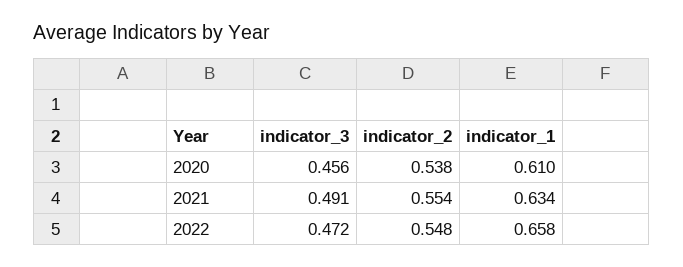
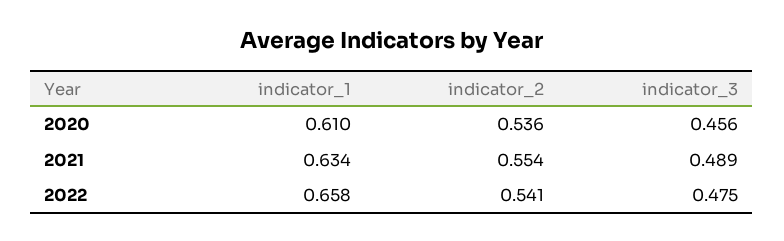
indicator_2, 2020: 0.538 -> 0.536
indicator_3, 2021: 0.491 -> 0.489
indicator_3, 2022: 0.472 -> 0.475
indicator_2, 2022: 0.548 -> 0.541

